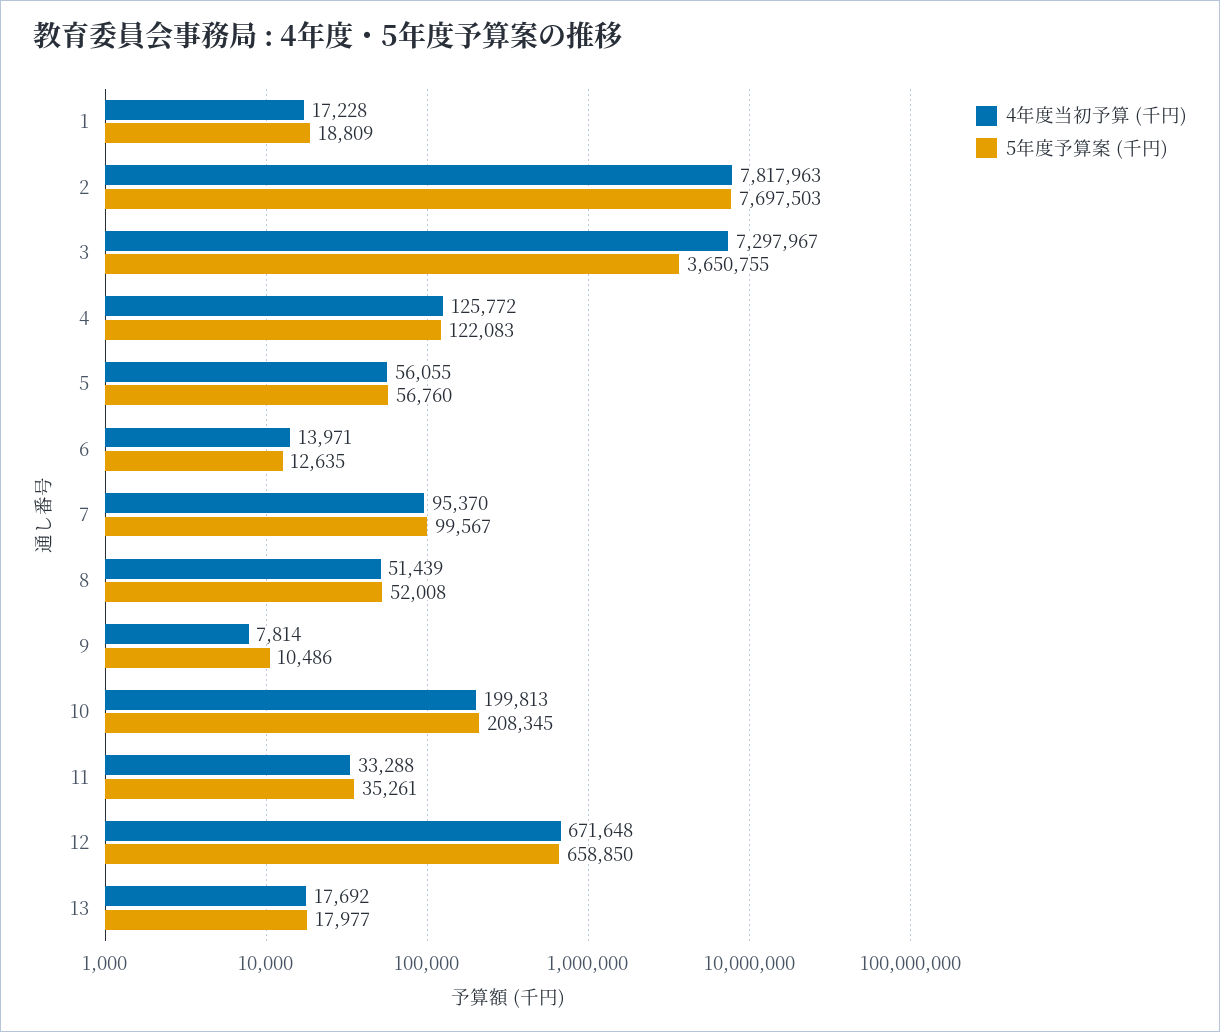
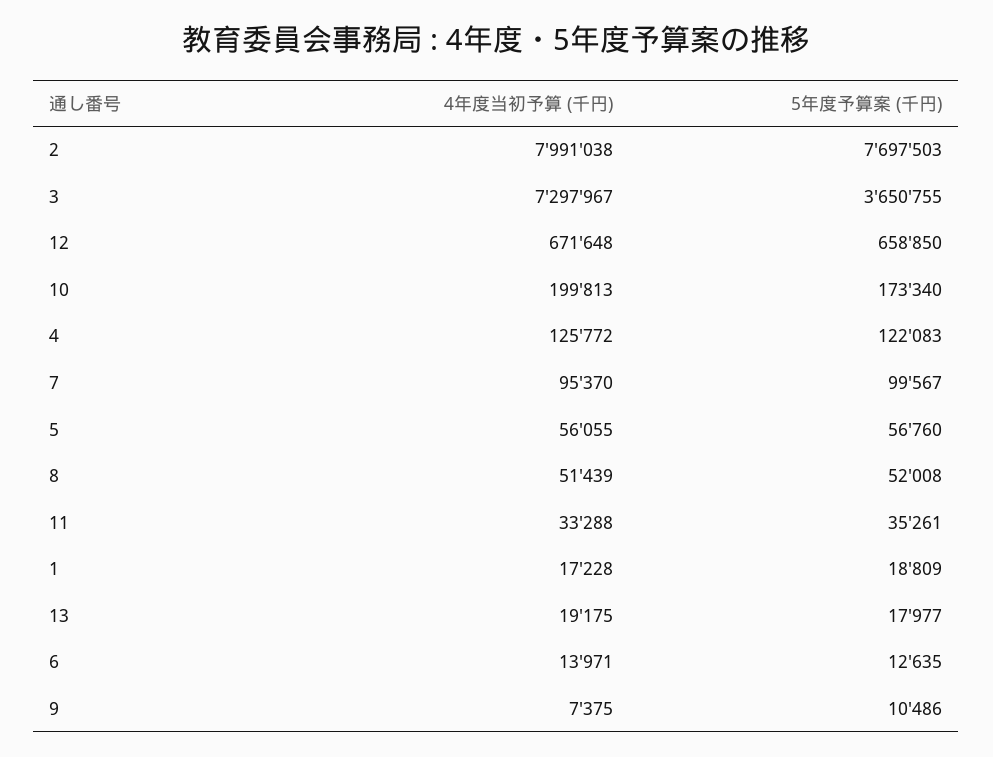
4年度当初予算 (千円), 2: 7817963 -> 7991038
4年度当初予算 (千円), 9: 7814 -> 7375
5年度予算案 (千円), 10: 208345 -> 173340
4年度当初予算 (千円), 13: 17692 -> 19175

